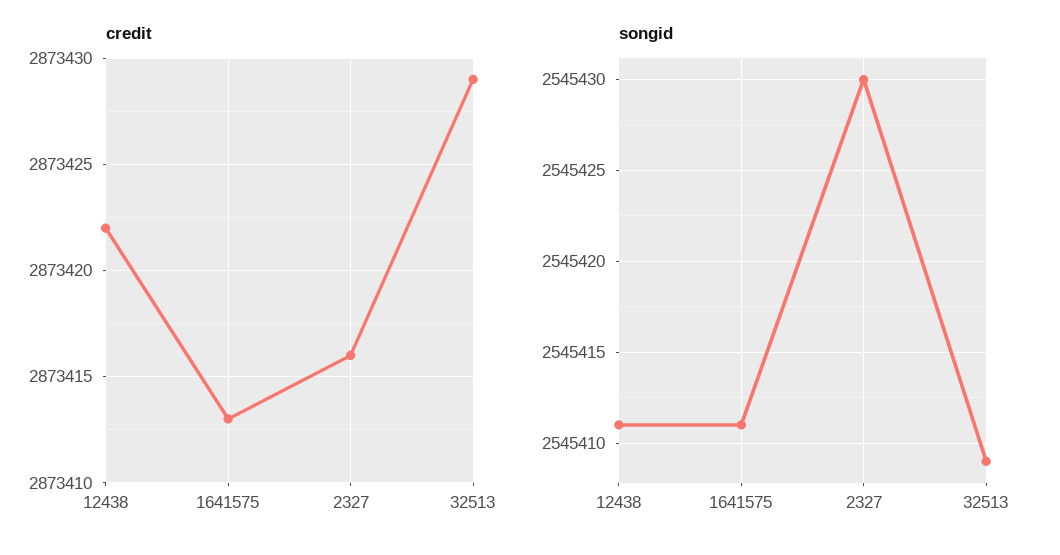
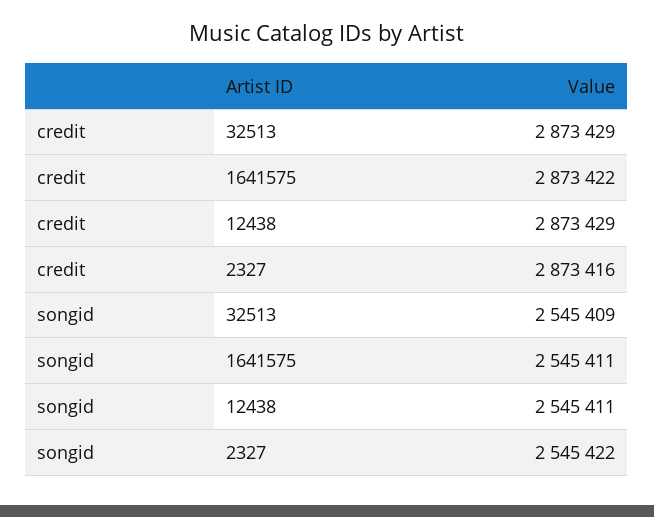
credit, 12438: 2873422 -> 2873429
credit, 1641575: 2873413 -> 2873422
songid, 2327: 2545430 -> 2545422

